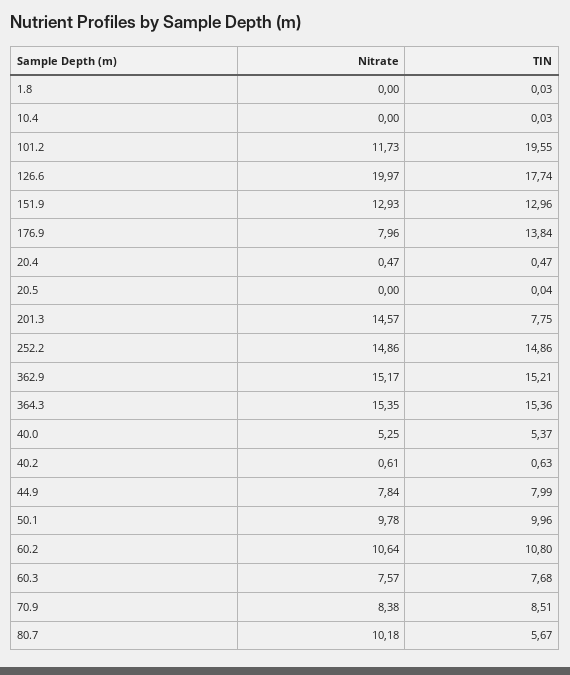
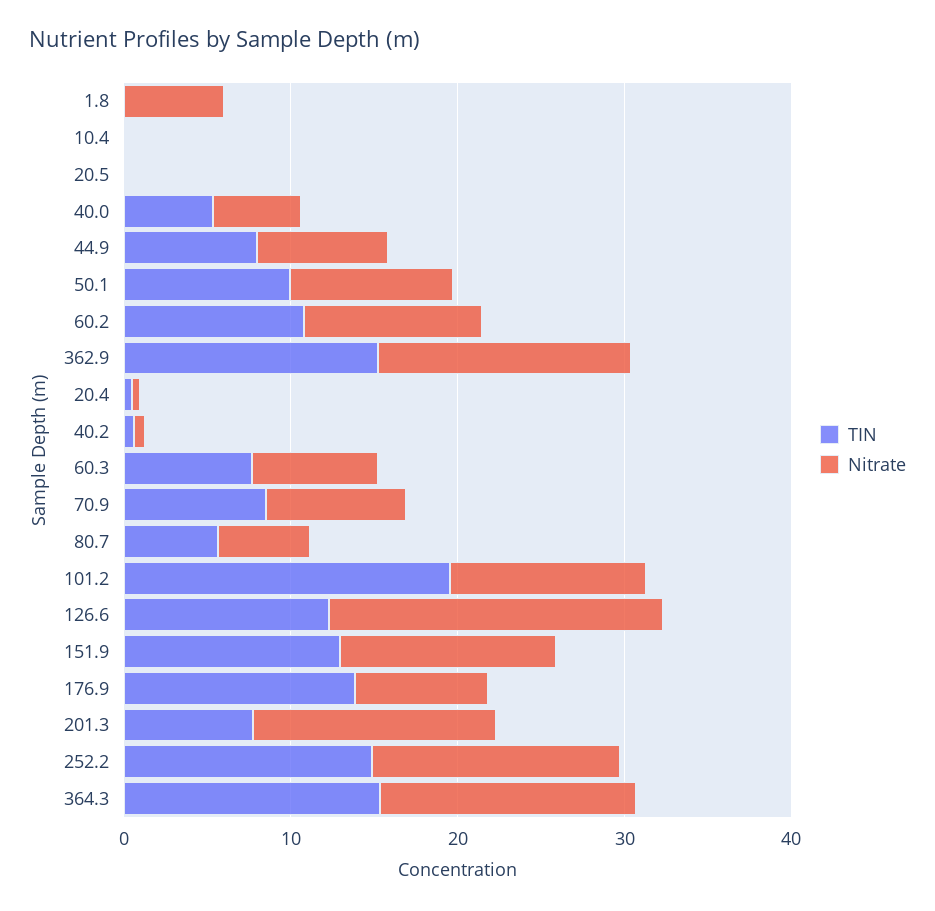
Nitrate, 1.8: 0 -> 6
TIN, 126.6: 17.74 -> 12
Nitrate, 80.7: 10.18 -> 6

